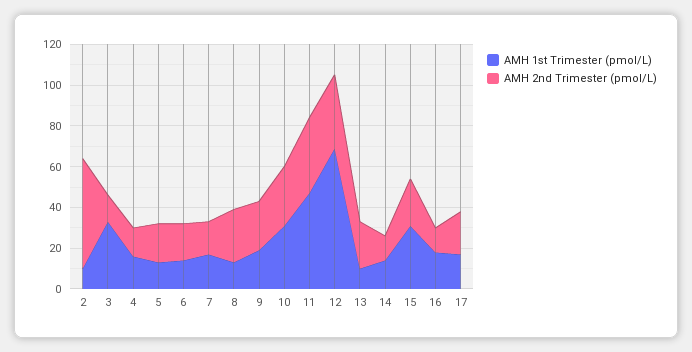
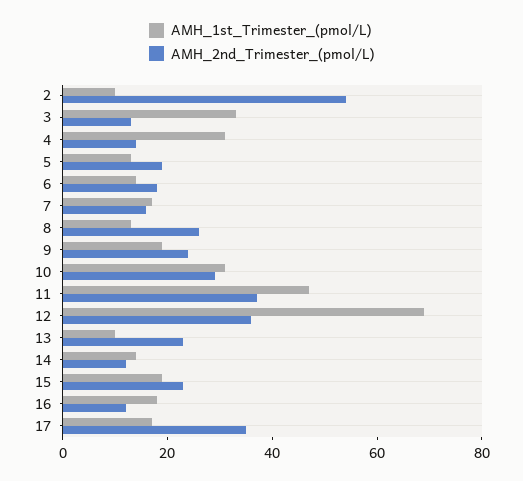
AMH 1st Trimester (pmol/L), 4: 15 -> 30
AMH 1st Trimester (pmol/L), 15: 30 -> 20
AMH 2nd Trimester (pmol/L), 17: 20 -> 35

